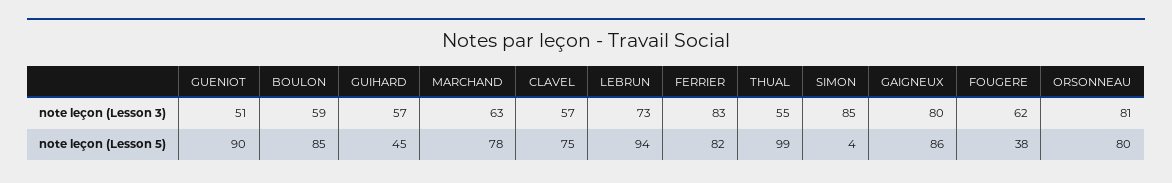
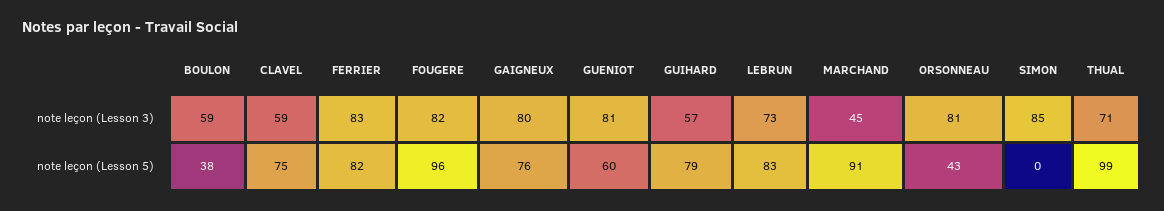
GUENIOT, note leçon (Lesson 3): 51 -> 81
MARCHAND, note leçon (Lesson 3): 63 -> 45
CLAVEL, note leçon (Lesson 3): 57 -> 59
THUAL, note leçon (Lesson 3): 55 -> 71
FOUGERE, note leçon (Lesson 3): 62 -> 82
GUENIOT, note leçon (Lesson 5): 90 -> 60
BOULON, note leçon (Lesson 5): 85 -> 38
GUIHARD, note leçon (Lesson 5): 45 -> 79
MARCHAND, note leçon (Lesson 5): 78 -> 91
LEBRUN, note leçon (Lesson 5): 94 -> 83
SIMON, note leçon (Lesson 5): 4 -> 0
GAIGNEUX, note leçon (Lesson 5): 86 -> 76
FOUGERE, note leçon (Lesson 5): 38 -> 96
ORSONNEAU, note leçon (Lesson 5): 80 -> 43

